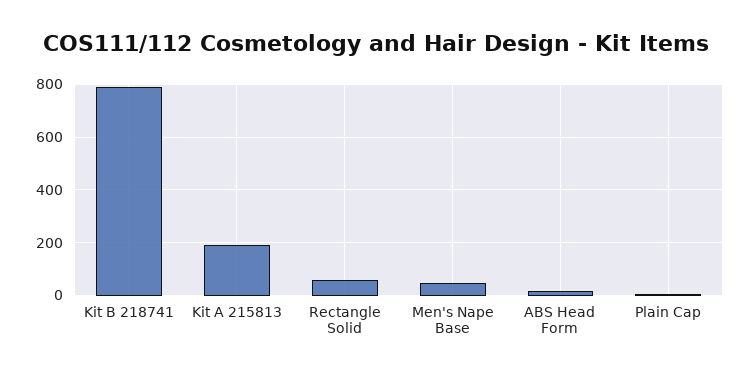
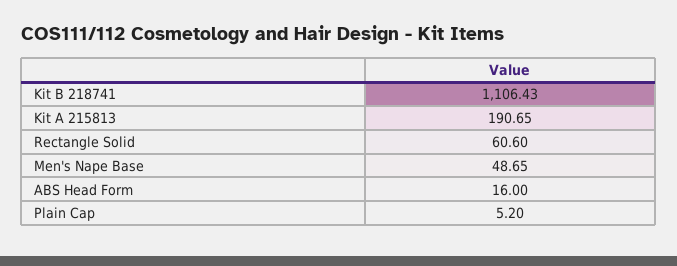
Kit B 218741: 800 -> 1106.43

